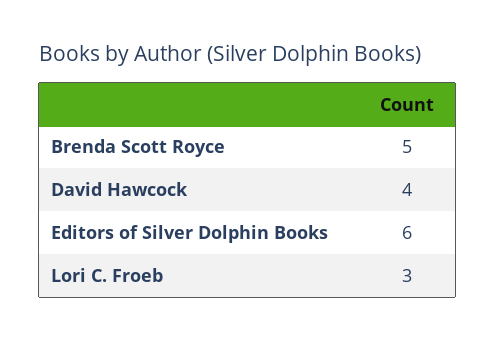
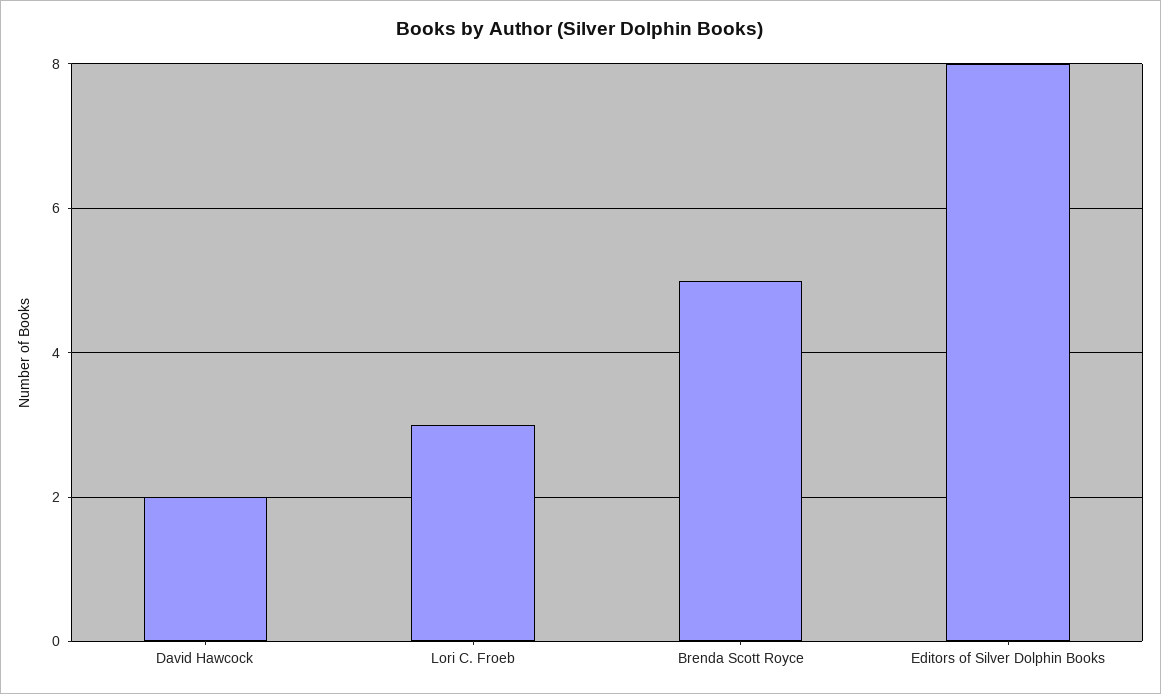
David Hawcock: 4 -> 2
Editors of Silver Dolphin Books: 6 -> 8

